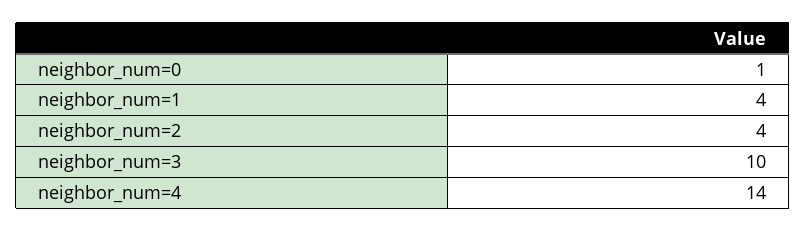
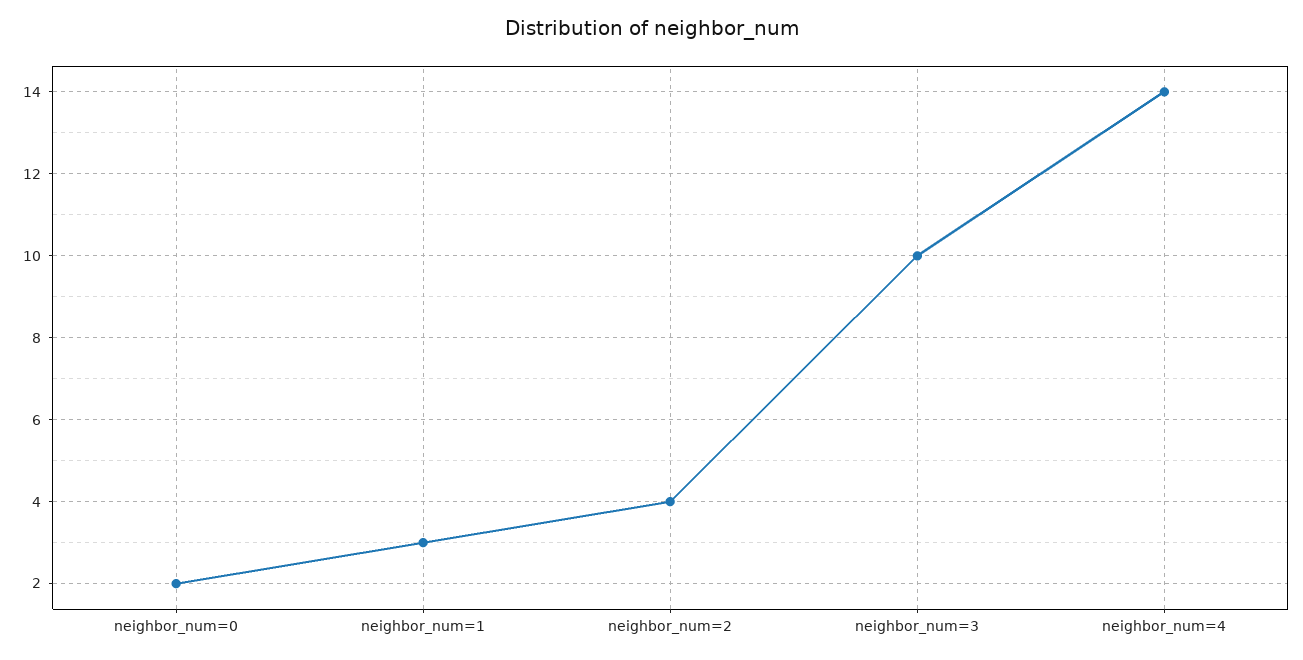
neighbor_num=0: 1 -> 2
neighbor_num=1: 4 -> 3

